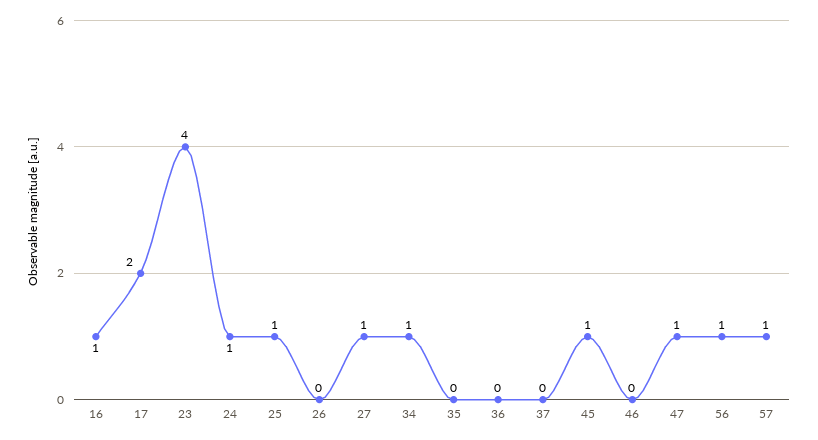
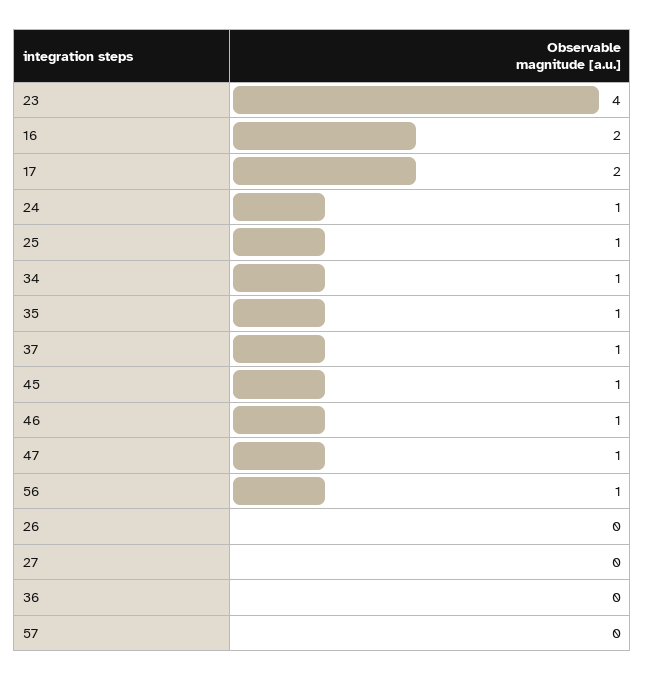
16: 1 -> 2
27: 1 -> 0
35: 0 -> 1
37: 0 -> 1
46: 0 -> 1
57: 1 -> 0

